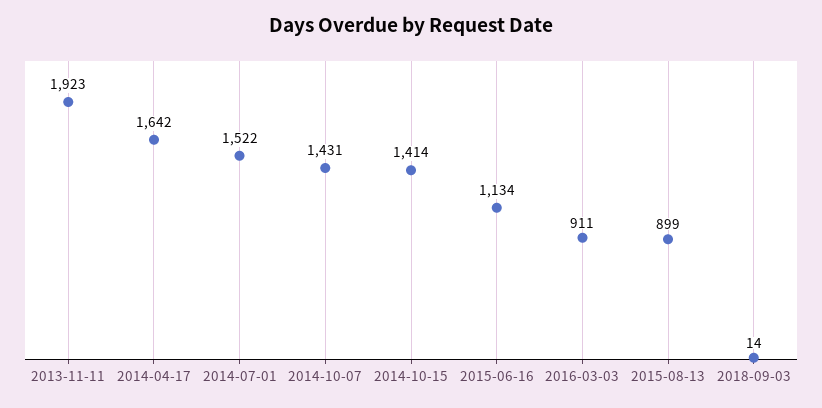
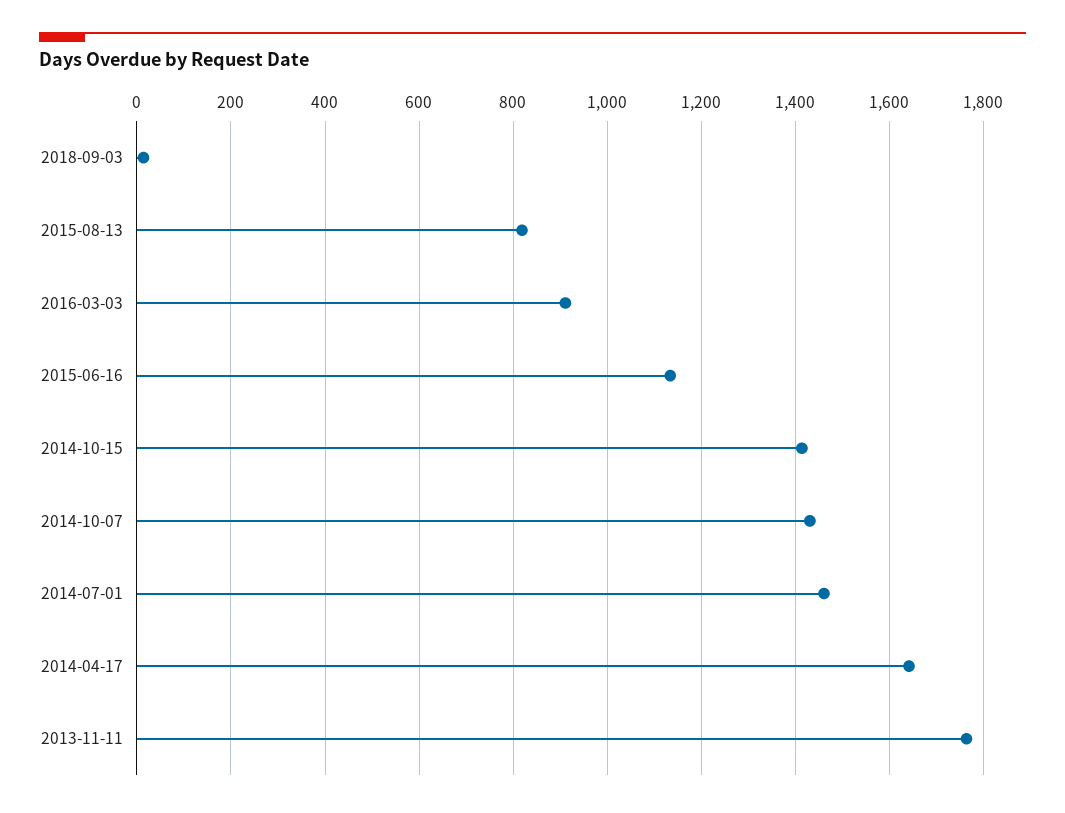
2013-11-11: 1923 -> 1760
2014-07-01: 1522 -> 1460
2015-08-13: 899 -> 820

